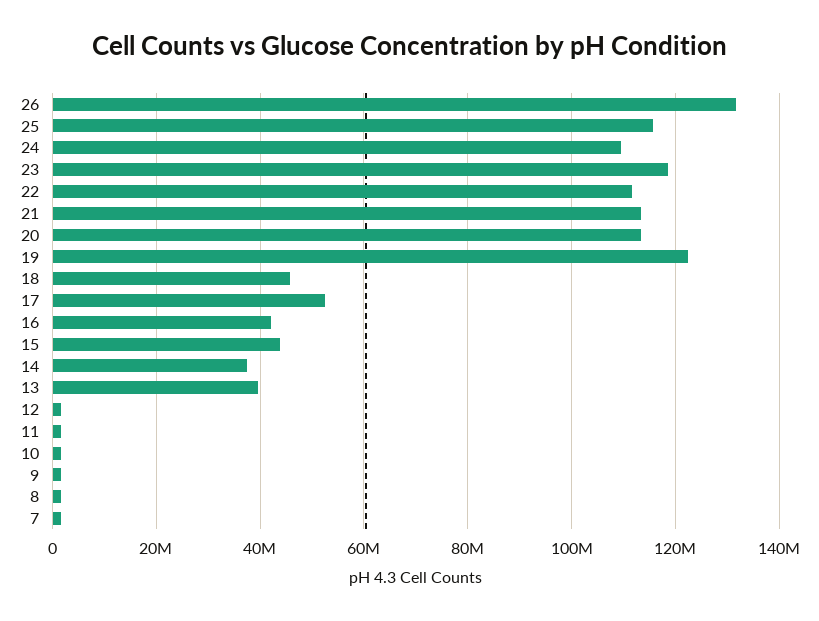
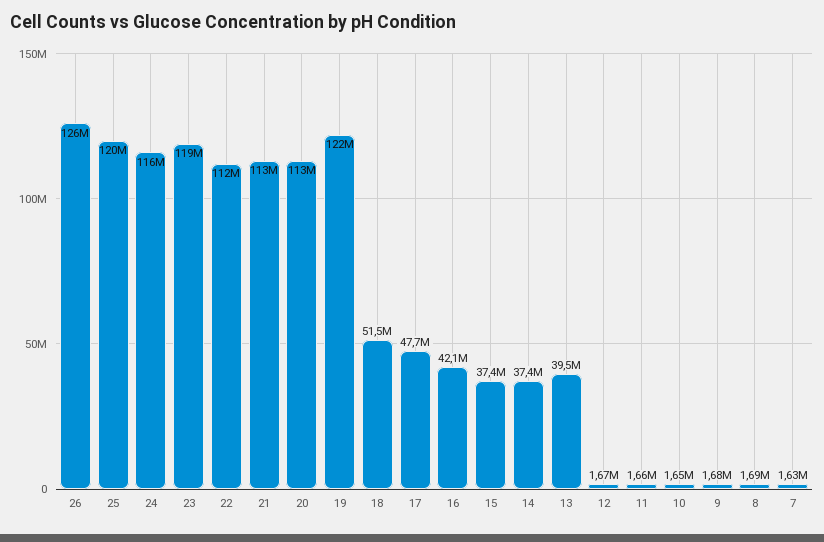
26: 132000000 -> 126000000
25: 116000000 -> 120000000
24: 110000000 -> 116000000
18: 46000000 -> 51500000
17: 52000000 -> 47700000
15: 44000000 -> 37400000

